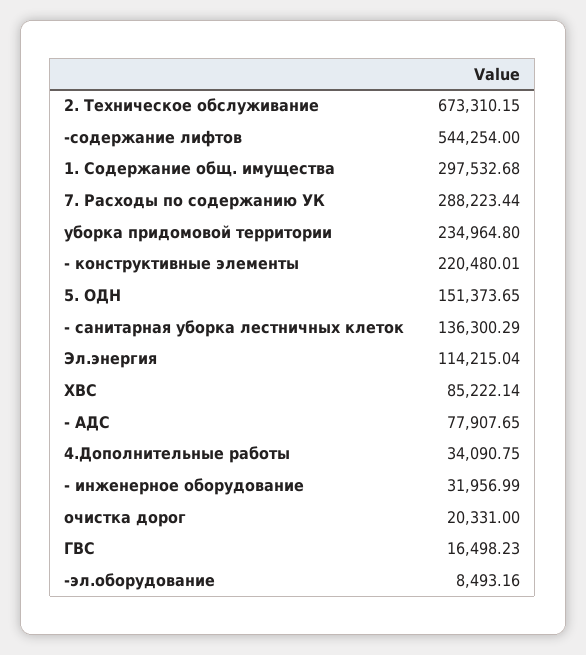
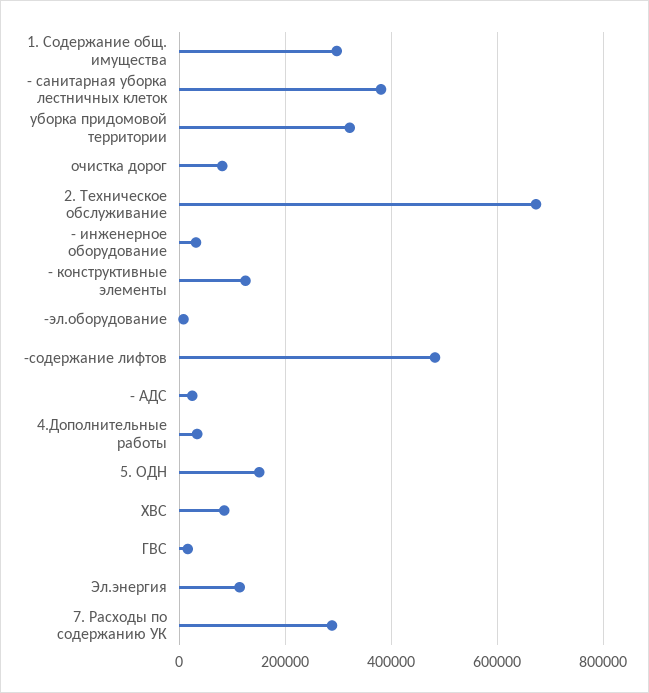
-содержание лифтов: 544254 -> 480000
уборка придомовой территории: 234964.8 -> 320000
- конструктивные элементы: 220480.01 -> 120000
- санитарная уборка лестничных клеток: 136300.29 -> 380000
- АДС: 77907.65 -> 20000
очистка дорог: 20331 -> 80000

